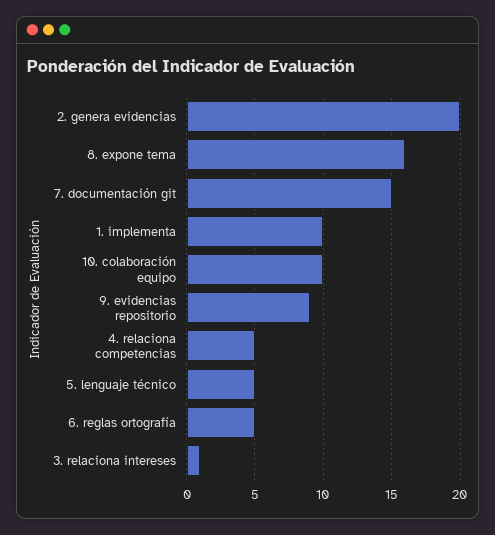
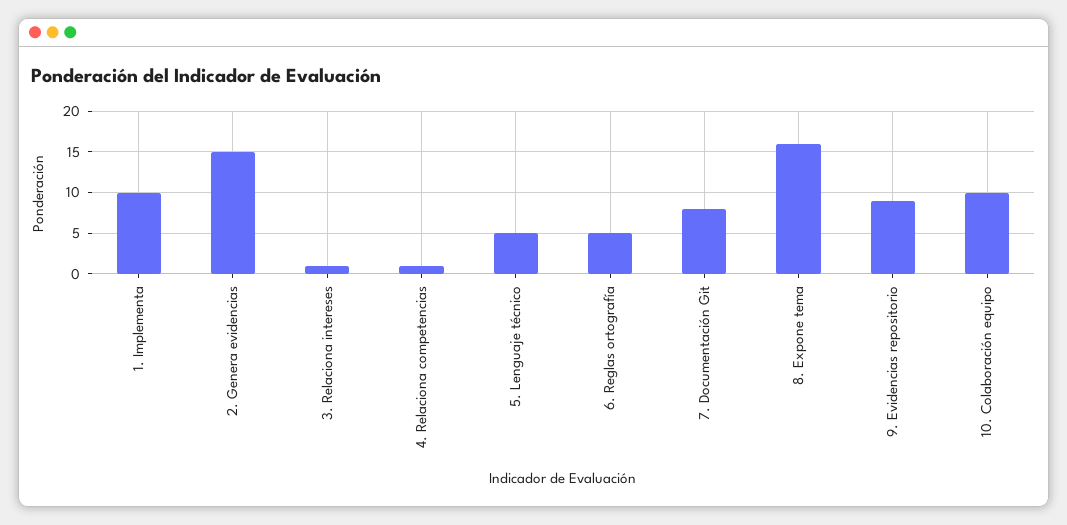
2. genera evidencias: 20 -> 15
7. documentación git: 15 -> 8
4. relaciona competencias: 5 -> 1

